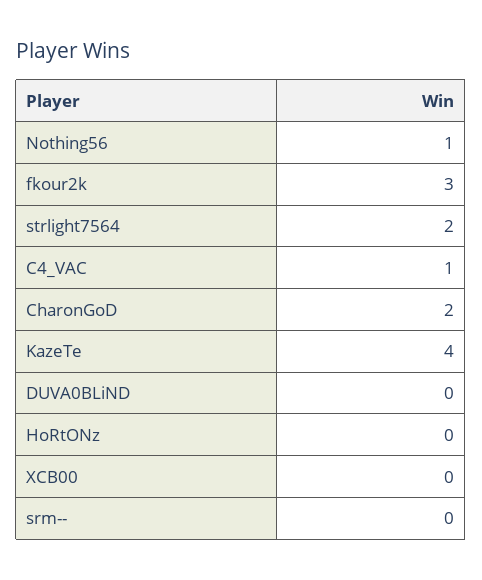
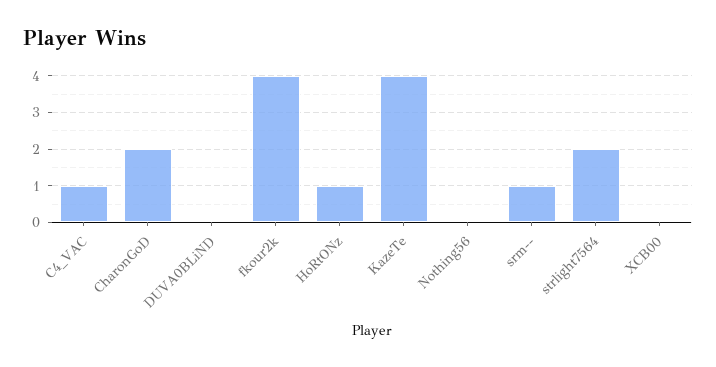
Nothing56: 1 -> 0
fkour2k: 3 -> 4
HoRtONz: 0 -> 1
srm--: 0 -> 1

